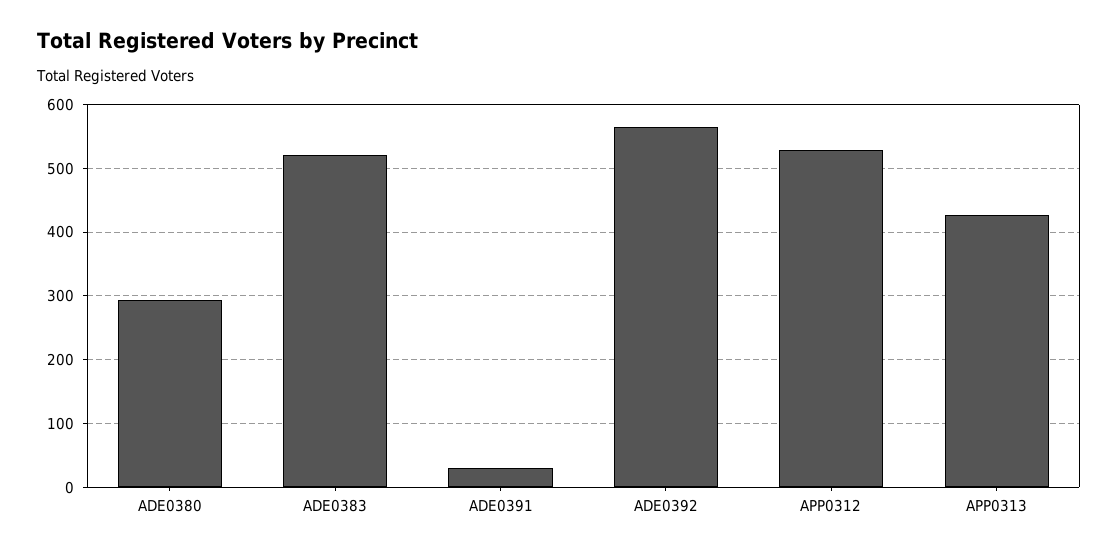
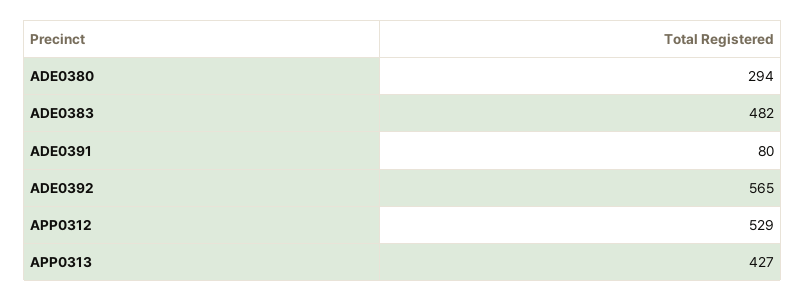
ADE0383: 520 -> 482
ADE0391: 30 -> 80

